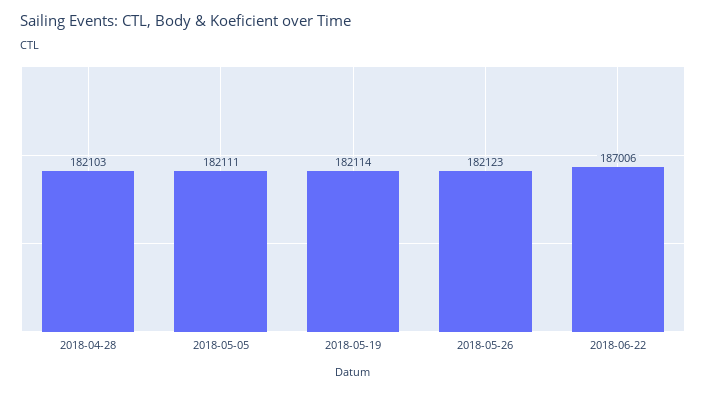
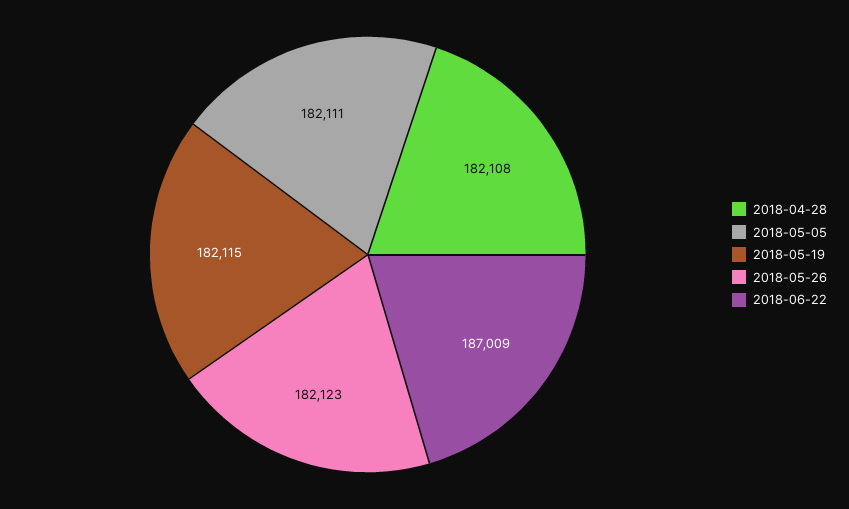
2018-04-28: 182103 -> 182108
2018-05-19: 182114 -> 182115
2018-06-22: 187006 -> 187009

